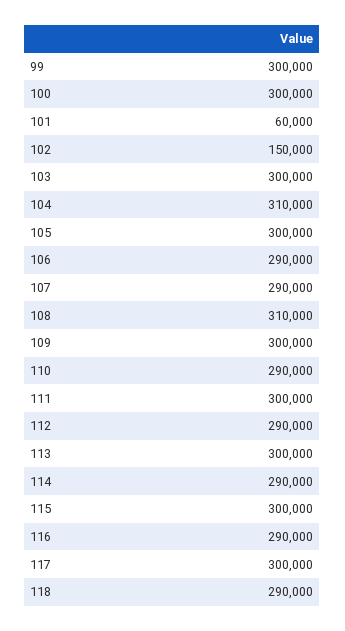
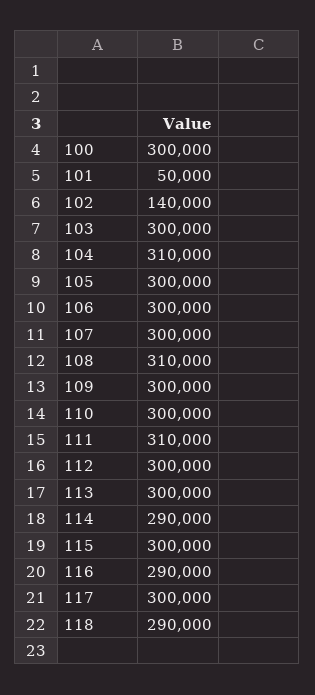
99: 300000 -> none
101: 60000 -> 50000
102: 150000 -> 140000
106: 290000 -> 300000
107: 290000 -> 300000
110: 290000 -> 300000
111: 300000 -> 310000
112: 290000 -> 300000

